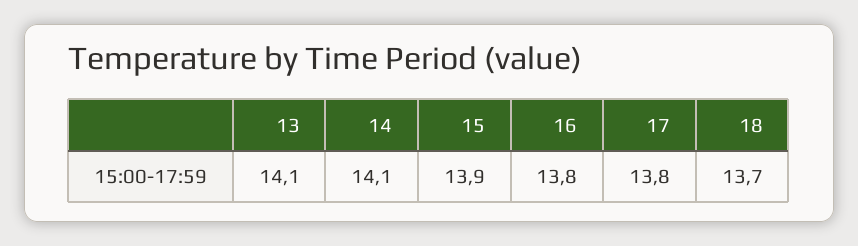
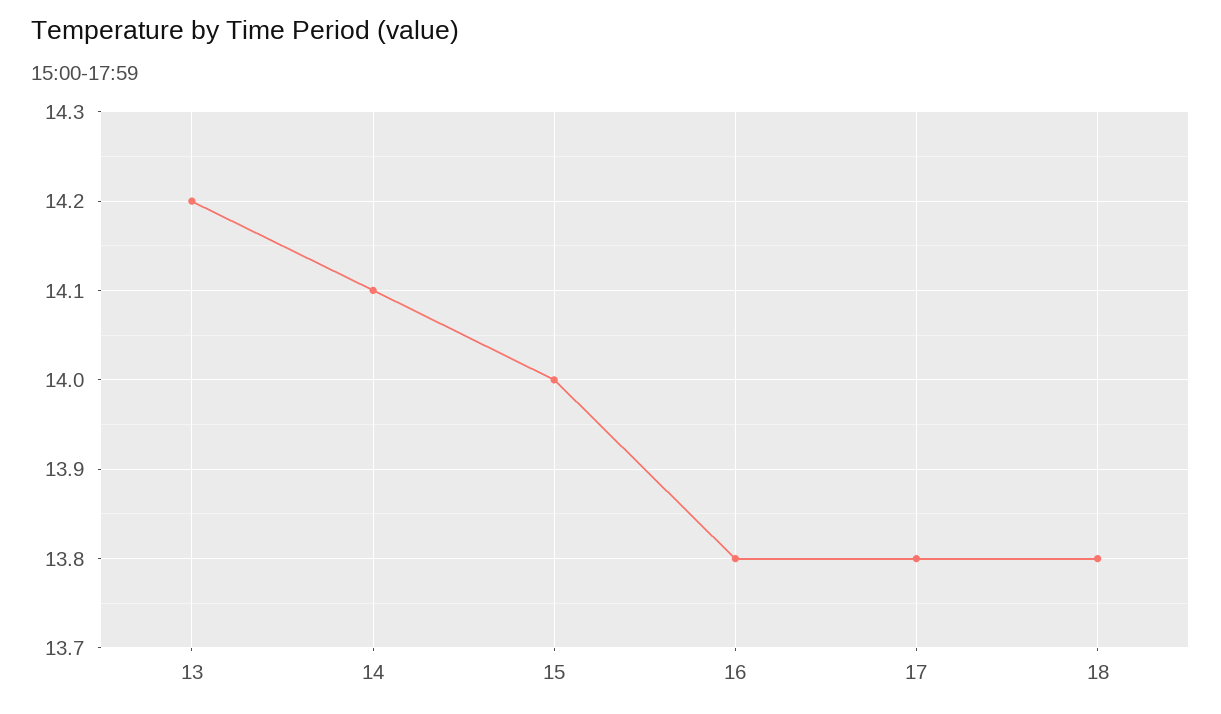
13: 14.1 -> 14.2
15: 13.9 -> 14
18: 13.7 -> 13.8

